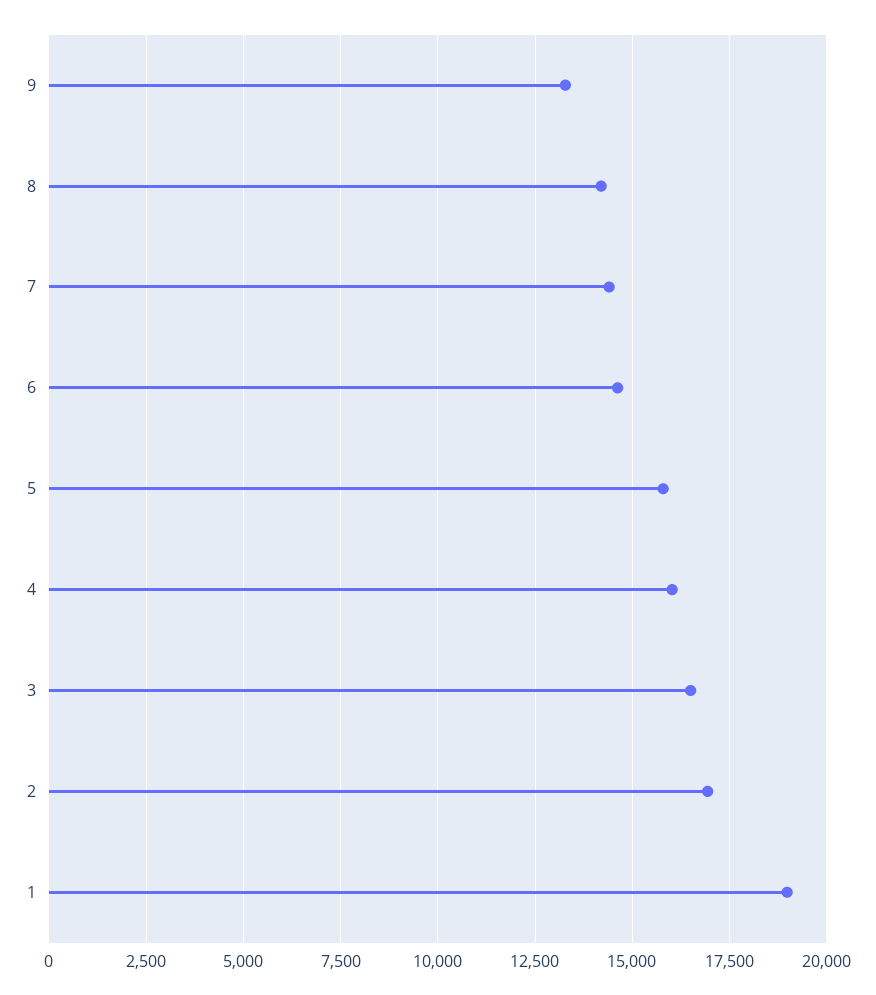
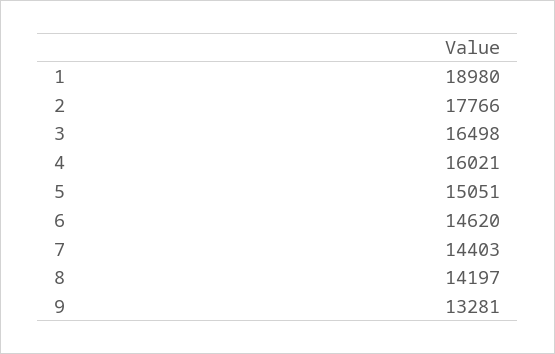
5: 15750 -> 15051
2: 17000 -> 17766

